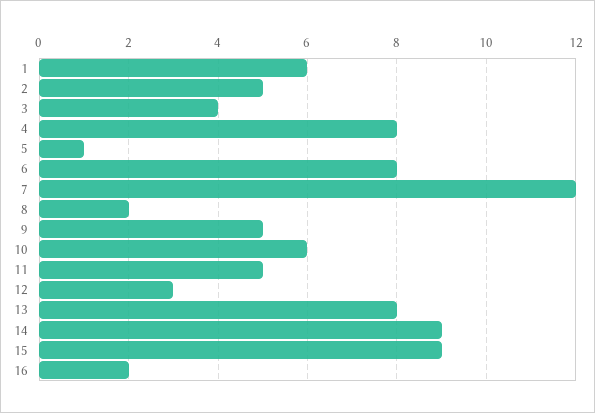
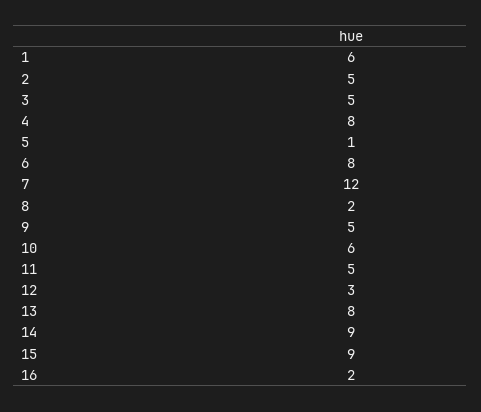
3: 4 -> 5

